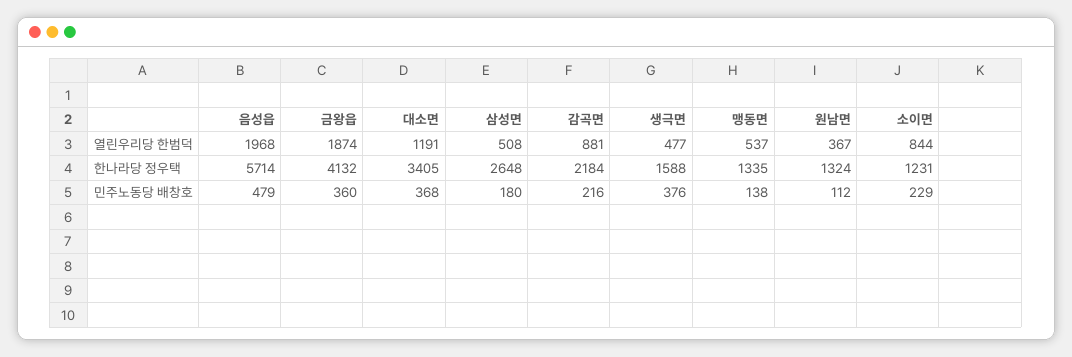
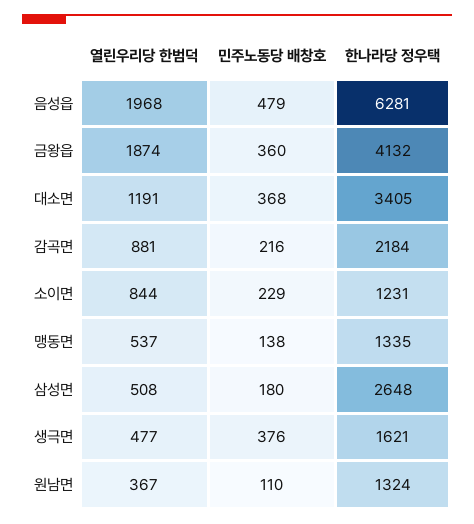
음성읍, 한나라당 정우택: 5714 -> 6281
생극면, 한나라당 정우택: 1588 -> 1621
원남면, 민주노동당 배창호: 112 -> 110

